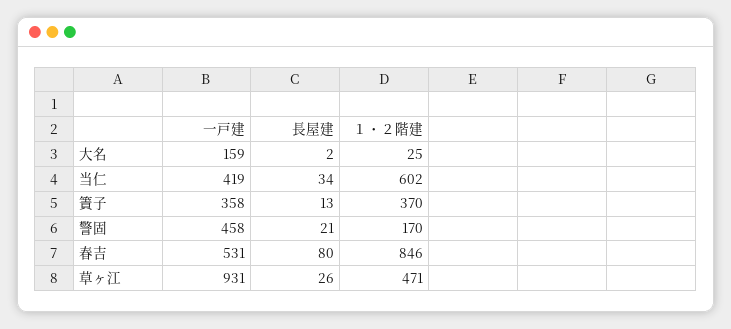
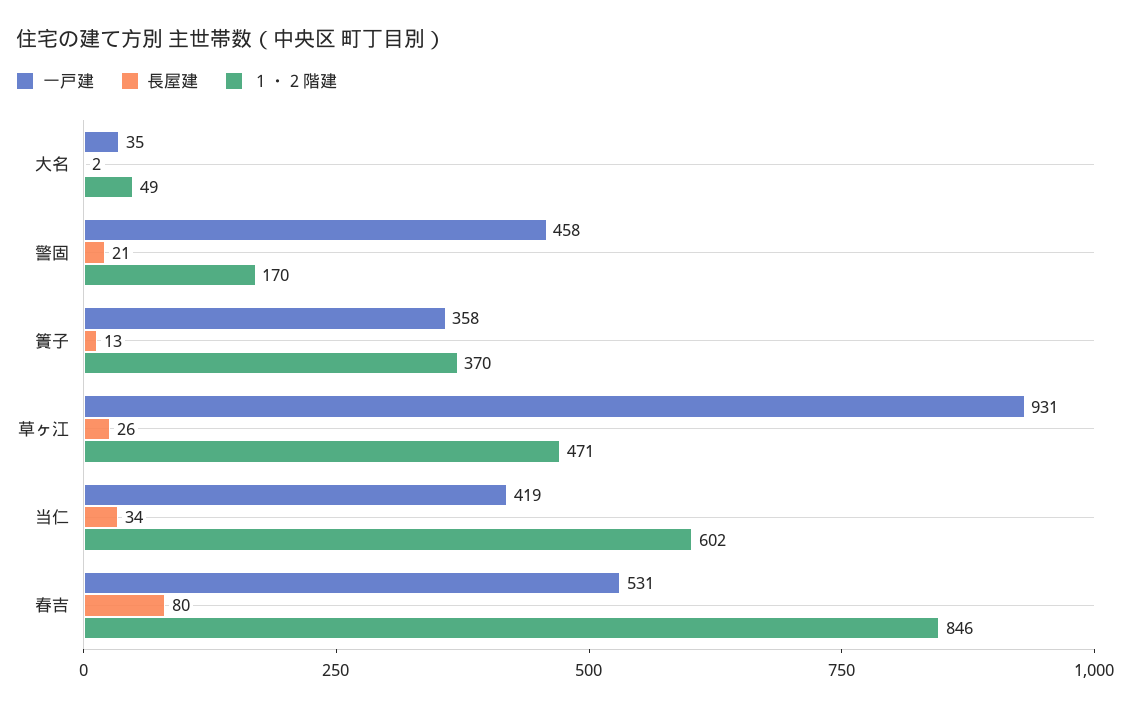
一戸建, 大名: 159 -> 35
１・２階建, 大名: 25 -> 49

